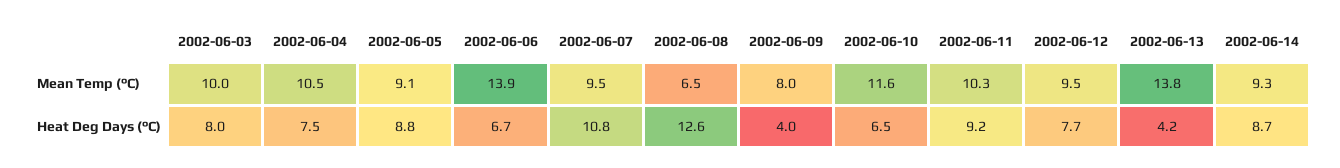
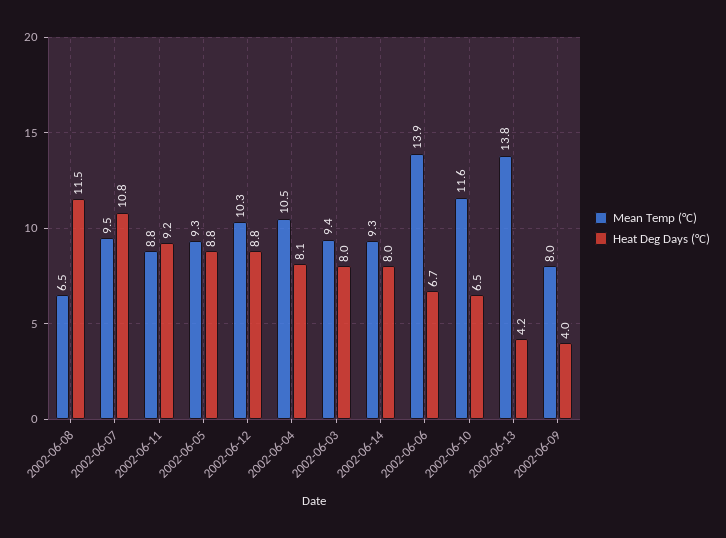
Mean Temp (°C), 2002-06-03: 10 -> 9.4
Mean Temp (°C), 2002-06-05: 9.1 -> 9.3
Mean Temp (°C), 2002-06-11: 10.3 -> 8.8
Mean Temp (°C), 2002-06-12: 9.5 -> 10.3
Heat Deg Days (°C), 2002-06-04: 7.5 -> 8.1
Heat Deg Days (°C), 2002-06-08: 12.6 -> 11.5
Heat Deg Days (°C), 2002-06-12: 7.7 -> 8.8
Heat Deg Days (°C), 2002-06-14: 8.7 -> 8

